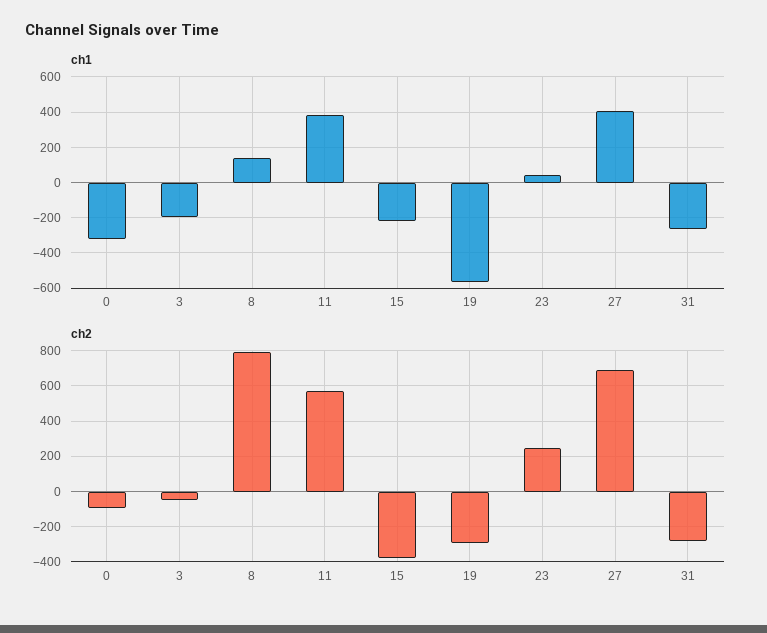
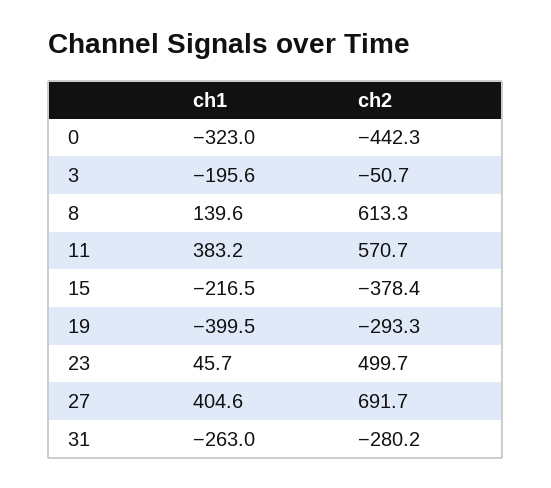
ch1, 19: -550 -> -399.5
ch2, 0: -100 -> -442.3
ch2, 8: 800 -> 613.3
ch2, 23: 250 -> 499.7

